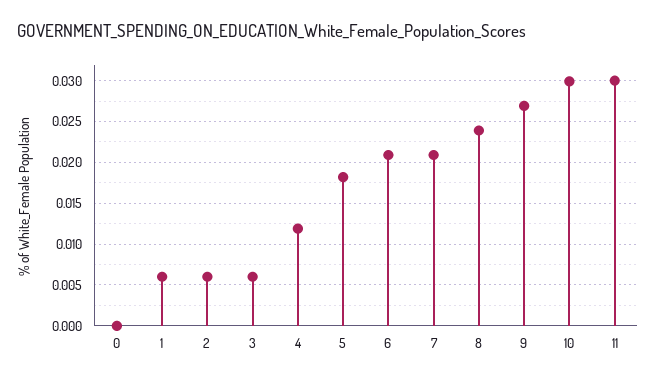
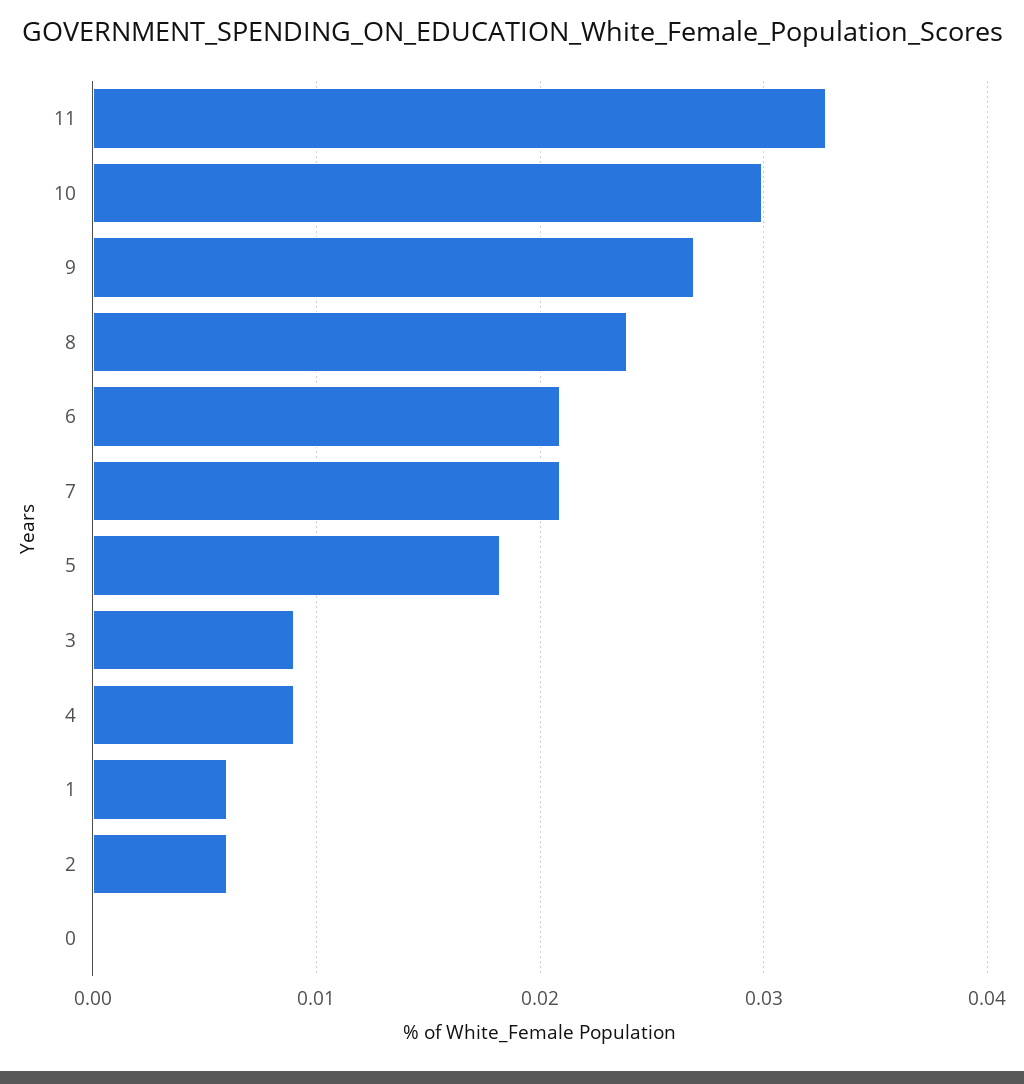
3: 0.006 -> 0.009
4: 0.012 -> 0.009
11: 0.03 -> 0.033

